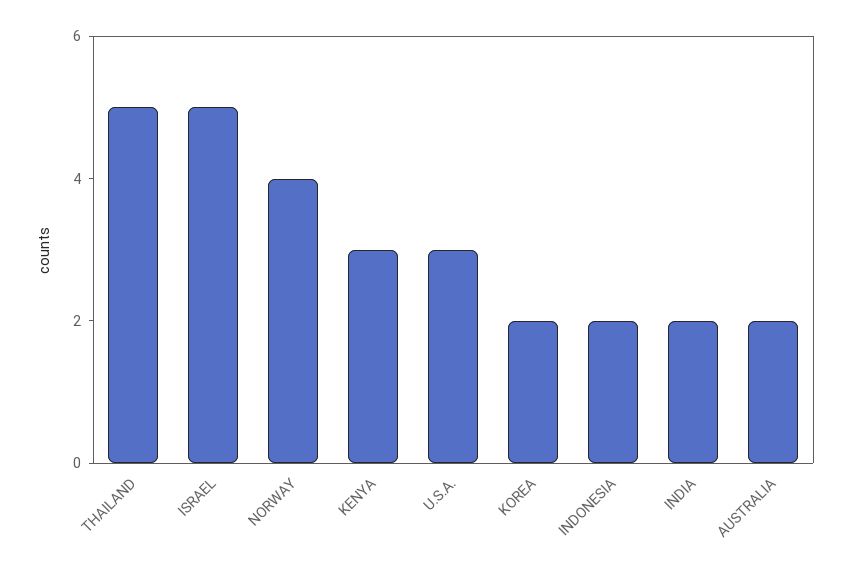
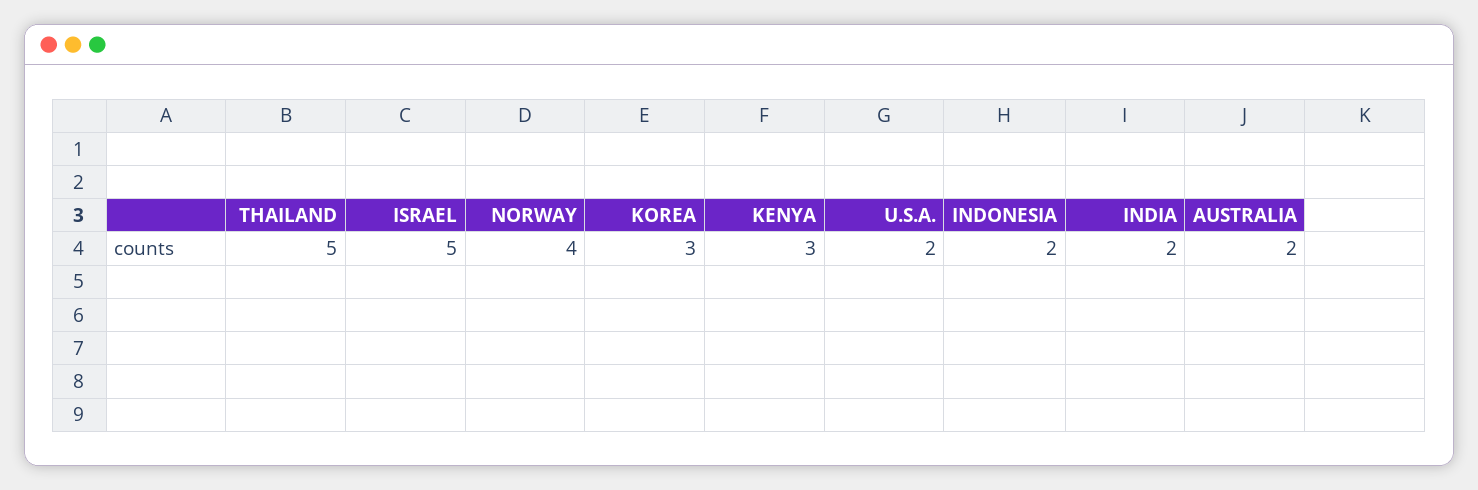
U.S.A.: 3 -> 2
KOREA: 2 -> 3

